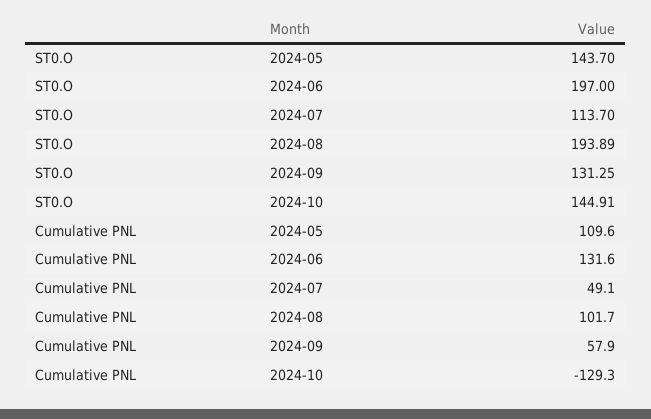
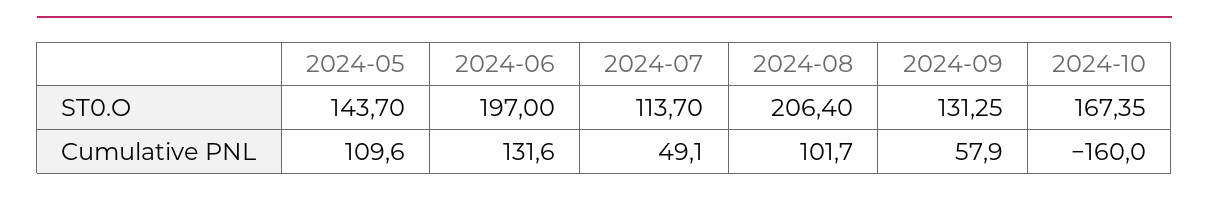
ST0.O, 2024-08: 193.89 -> 206.4
ST0.O, 2024-10: 144.91 -> 167.35
Cumulative PNL, 2024-10: -129.3 -> -160

